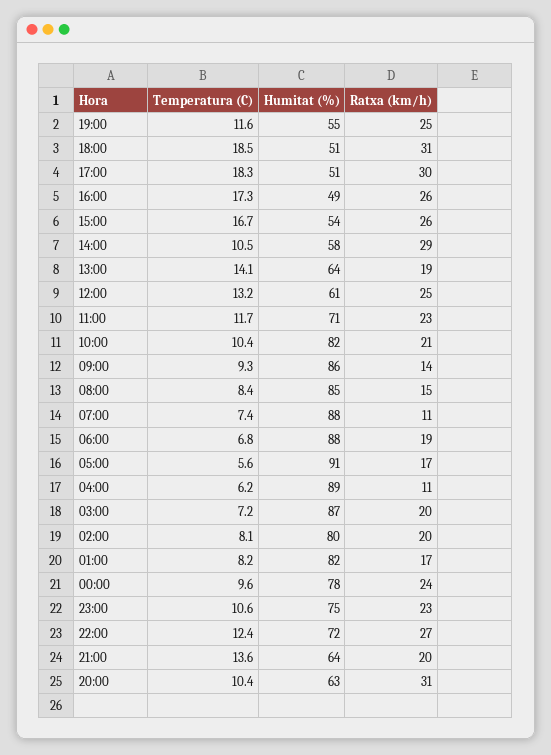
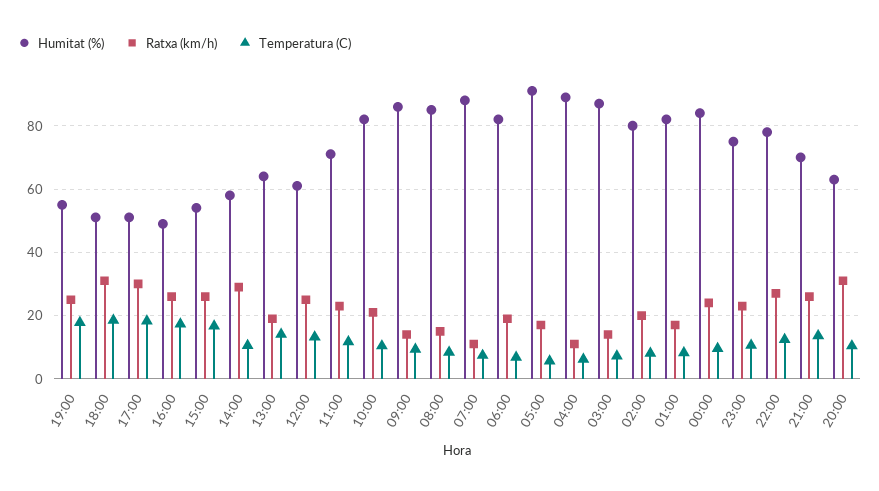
Temperatura (C), 19:00: 11.6 -> 18
Humitat (%), 06:00: 88 -> 82
Ratxa (km/h), 03:00: 20 -> 14
Humitat (%), 00:00: 78 -> 84
Humitat (%), 22:00: 72 -> 78
Humitat (%), 21:00: 64 -> 70
Ratxa (km/h), 21:00: 20 -> 26

